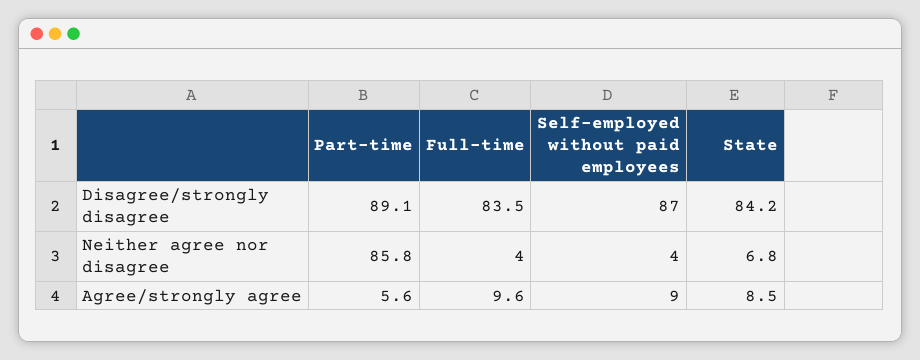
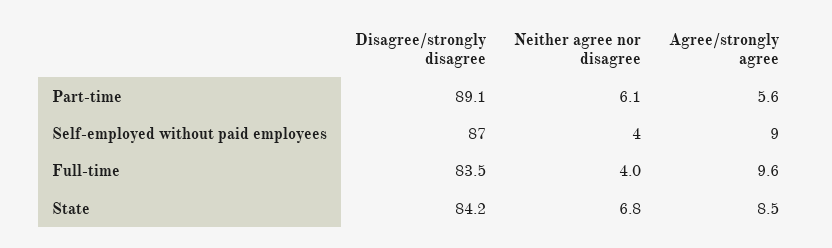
Part-time, Neither agree nor disagree: 85.8 -> 6.1

